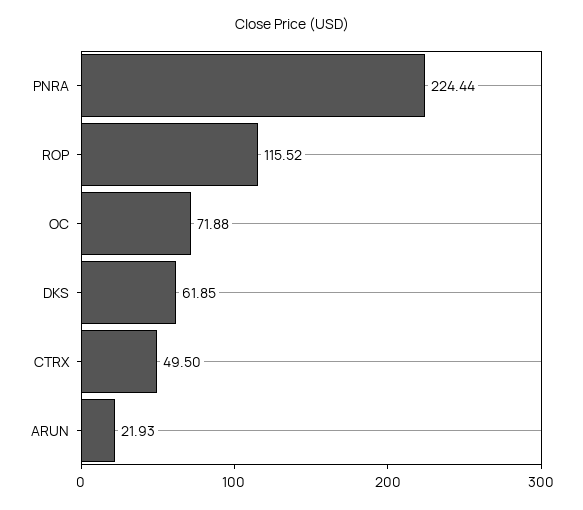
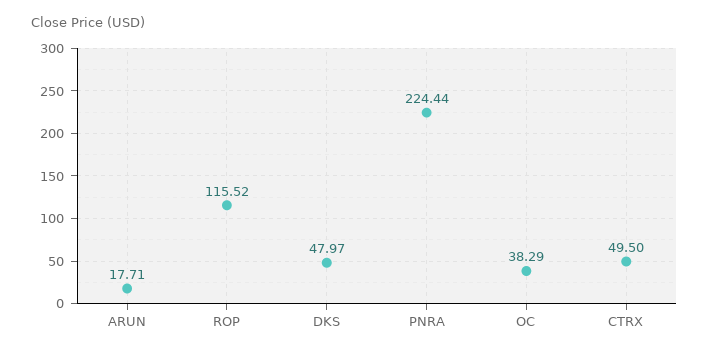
OC: 71.88 -> 38.29
DKS: 61.85 -> 47.97
ARUN: 21.93 -> 17.71

